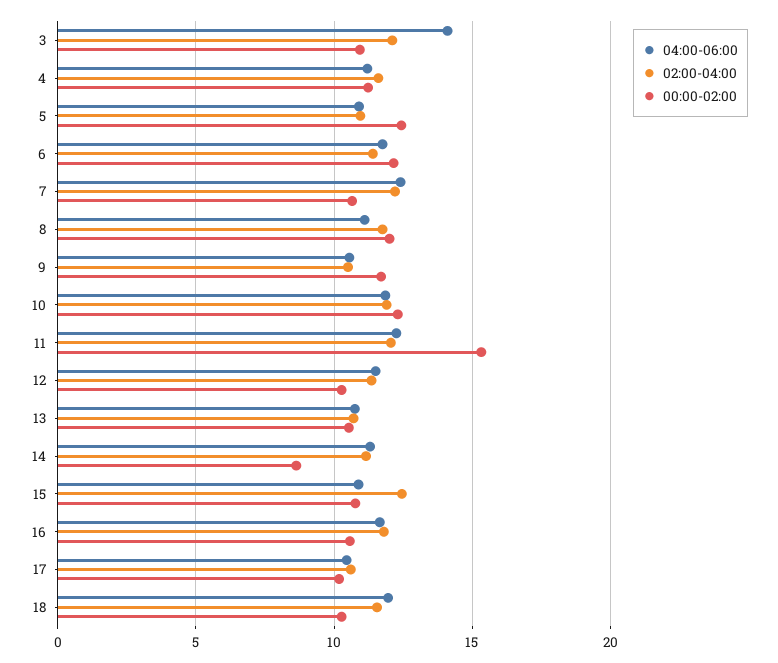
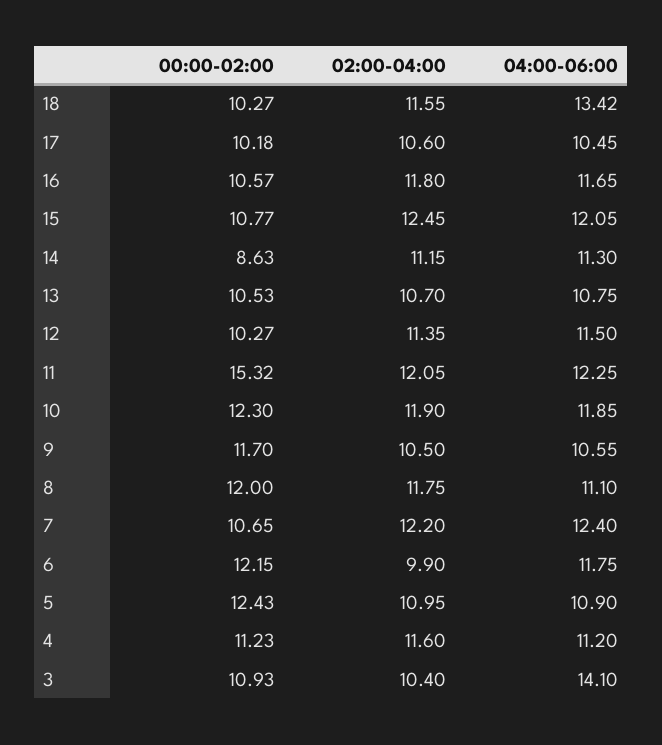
02:00-04:00, 3: 12 -> 10.4
02:00-04:00, 6: 11.5 -> 9.9
04:00-06:00, 15: 11 -> 12.05
04:00-06:00, 18: 12 -> 13.42

